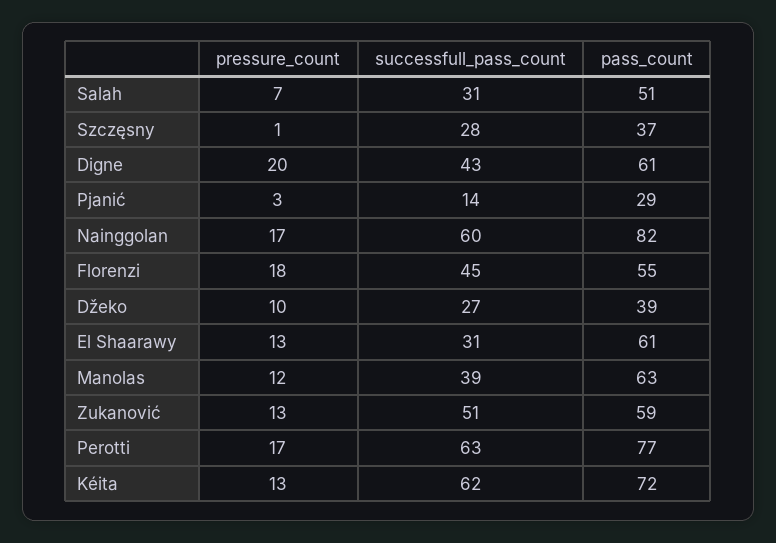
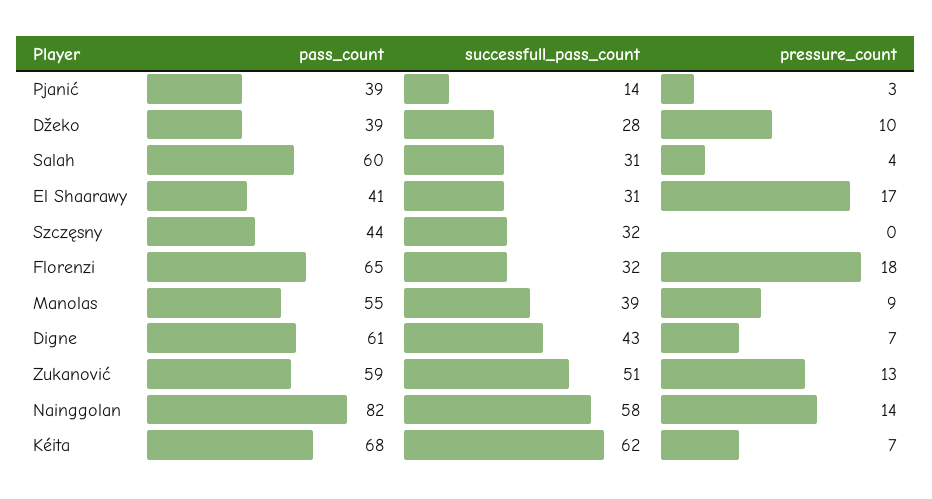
pressure_count, Salah: 7 -> 4
pass_count, Salah: 51 -> 60
pressure_count, Szczęsny: 1 -> 0
successfull_pass_count, Szczęsny: 28 -> 32
pass_count, Szczęsny: 37 -> 44
pressure_count, Digne: 20 -> 7
pass_count, Pjanić: 29 -> 39
pressure_count, Nainggolan: 17 -> 14
successfull_pass_count, Nainggolan: 60 -> 58
successfull_pass_count, Florenzi: 45 -> 32
pass_count, Florenzi: 55 -> 65
successfull_pass_count, Džeko: 27 -> 28
pressure_count, El Shaarawy: 13 -> 17
pass_count, El Shaarawy: 61 -> 41
pressure_count, Manolas: 12 -> 9
pass_count, Manolas: 63 -> 55
pressure_count, Perotti: 17 -> none
successfull_pass_count, Perotti: 63 -> none
pass_count, Perotti: 77 -> none
pressure_count, Kéita: 13 -> 7
pass_count, Kéita: 72 -> 68

